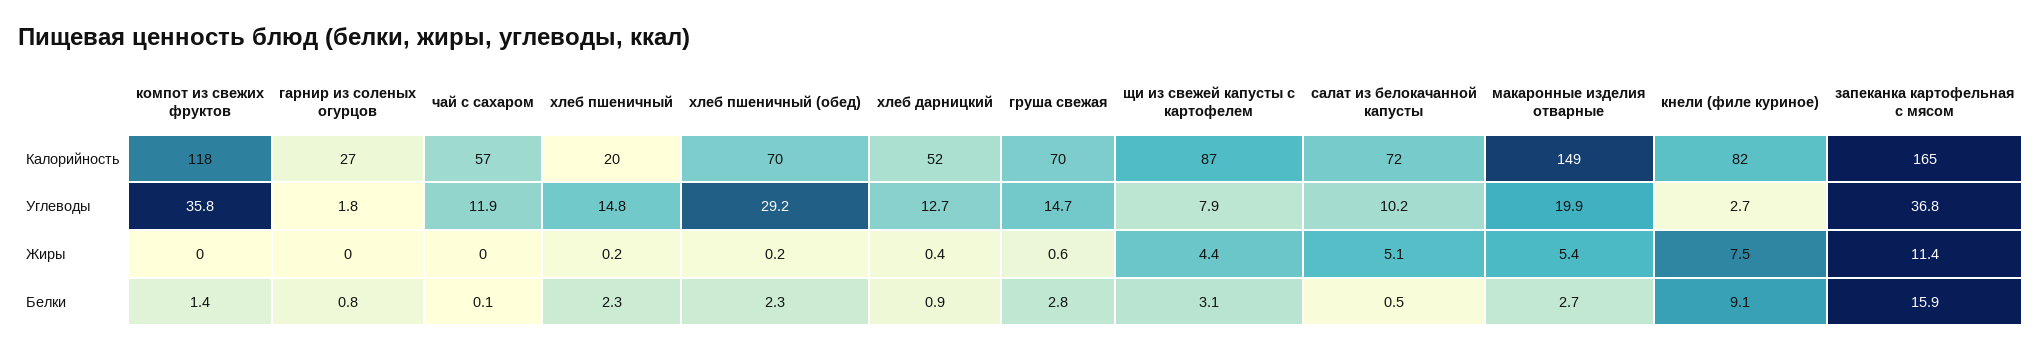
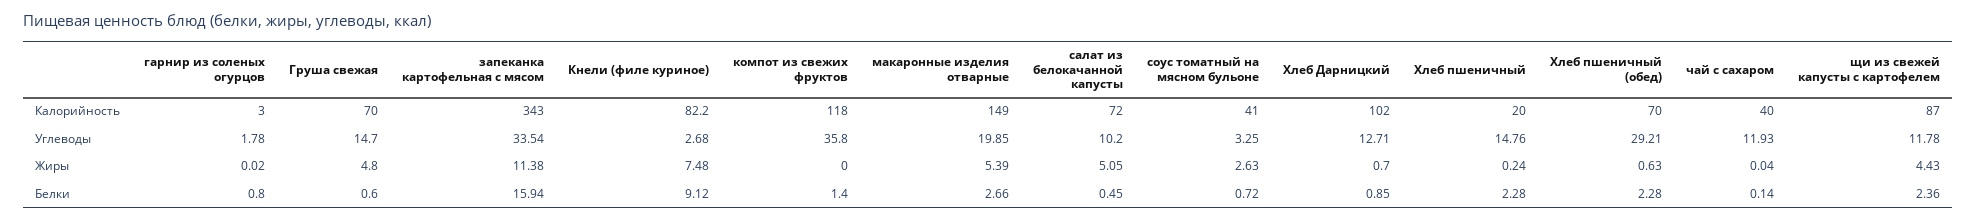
гарнир из соленых огурцов, Калорийность: 27 -> 3
чай с сахаром, Калорийность: 57 -> 40
хлеб дарницкий, Калорийность: 52 -> 102
запеканка картофельная с мясом, Калорийность: 165 -> 343
щи из свежей капусты с картофелем, Углеводы: 7.9 -> 11.78
запеканка картофельная с мясом, Углеводы: 36.8 -> 33.54
хлеб пшеничный (обед), Жиры: 0.2 -> 0.63
хлеб дарницкий, Жиры: 0.4 -> 0.7
груша свежая, Жиры: 0.6 -> 4.8
груша свежая, Белки: 2.8 -> 0.6
щи из свежей капусты с картофелем, Белки: 3.1 -> 2.36
соус томатный на мясном бульоне, Калорийность: none -> 41
соус томатный на мясном бульоне, Углеводы: none -> 3.25
соус томатный на мясном бульоне, Жиры: none -> 2.63
соус томатный на мясном бульоне, Белки: none -> 0.72

